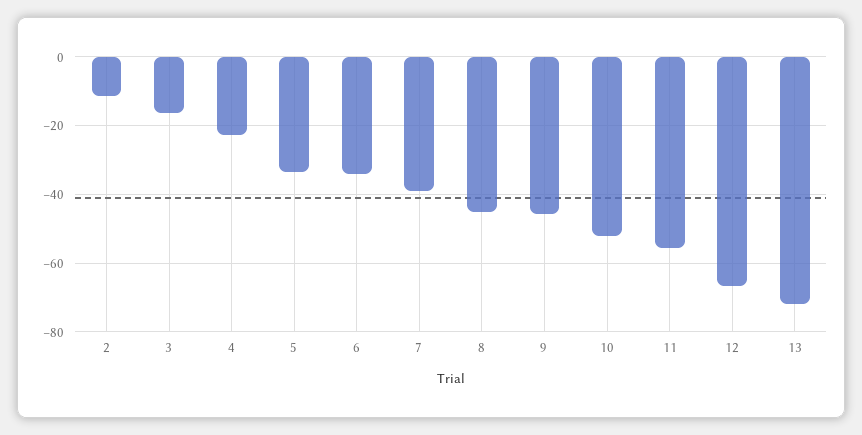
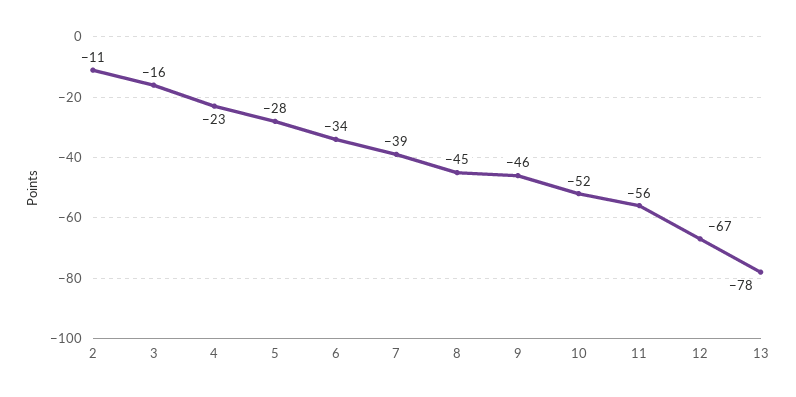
5: -34 -> -28
13: -72 -> -78

